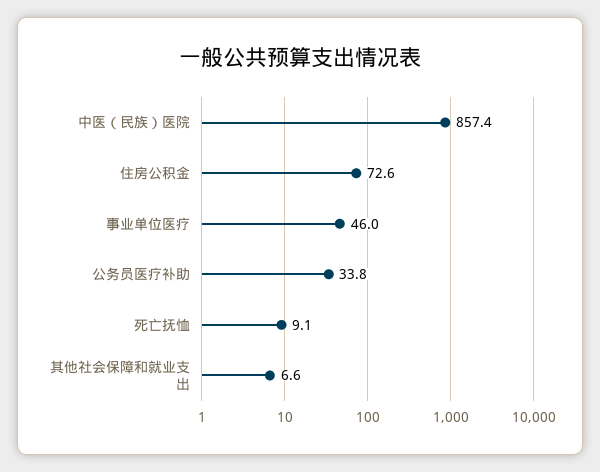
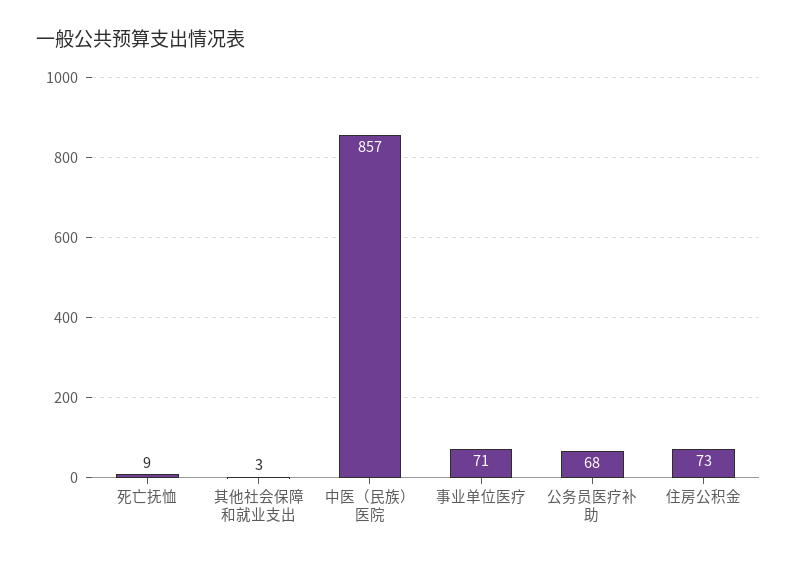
事业单位医疗: 46 -> 71
公务员医疗补助: 33.8 -> 68
其他社会保障和就业支出: 6.6 -> 3

